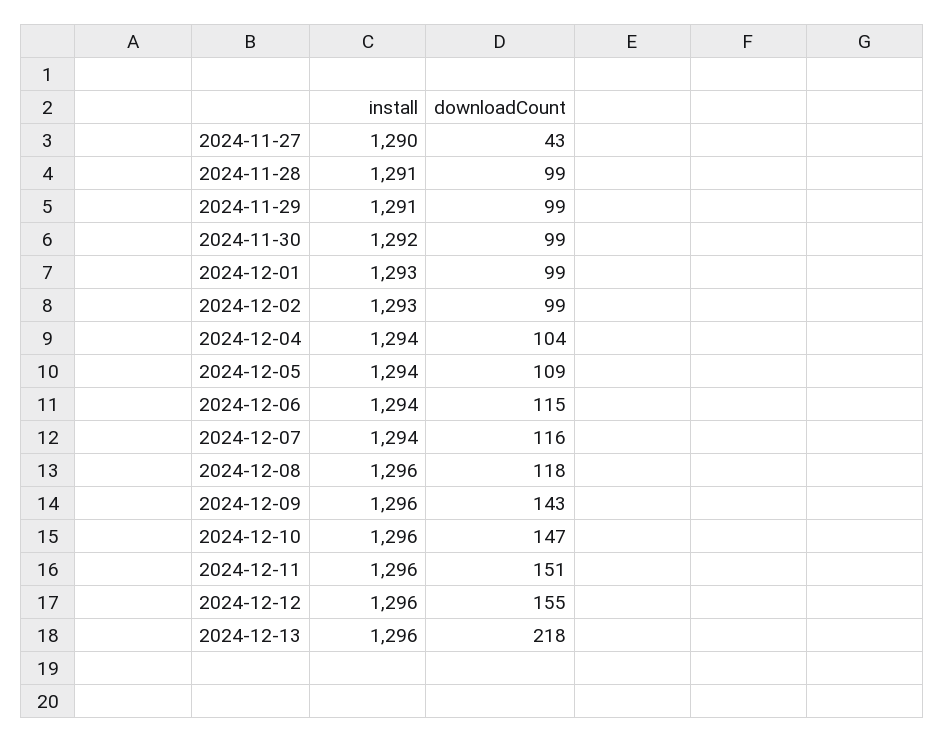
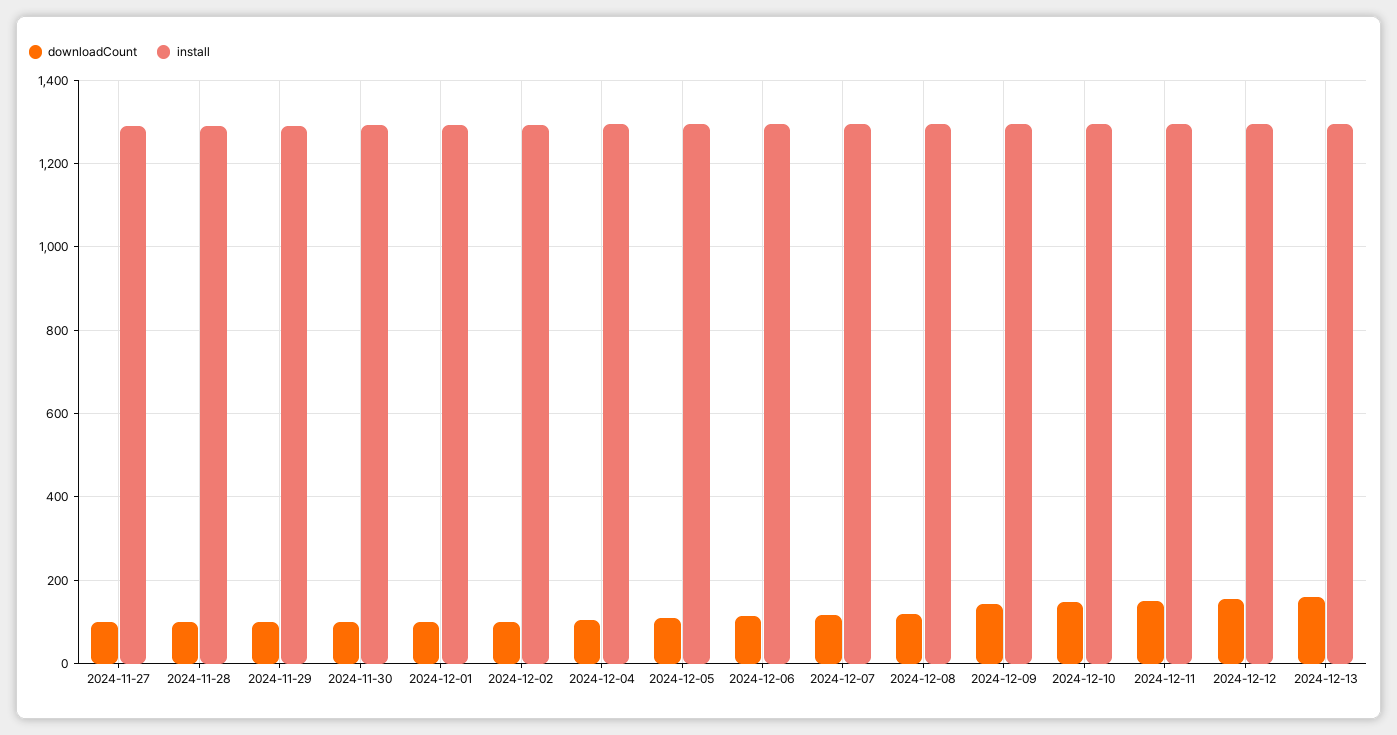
downloadCount, 2024-11-27: 43 -> 100
downloadCount, 2024-12-13: 218 -> 160

